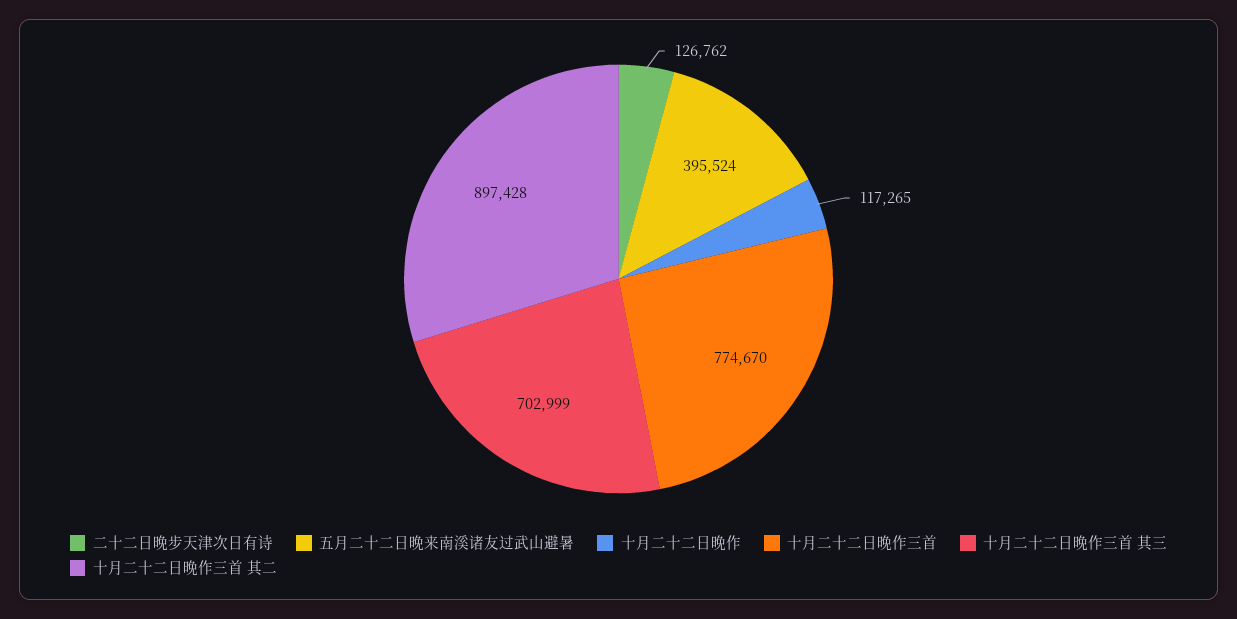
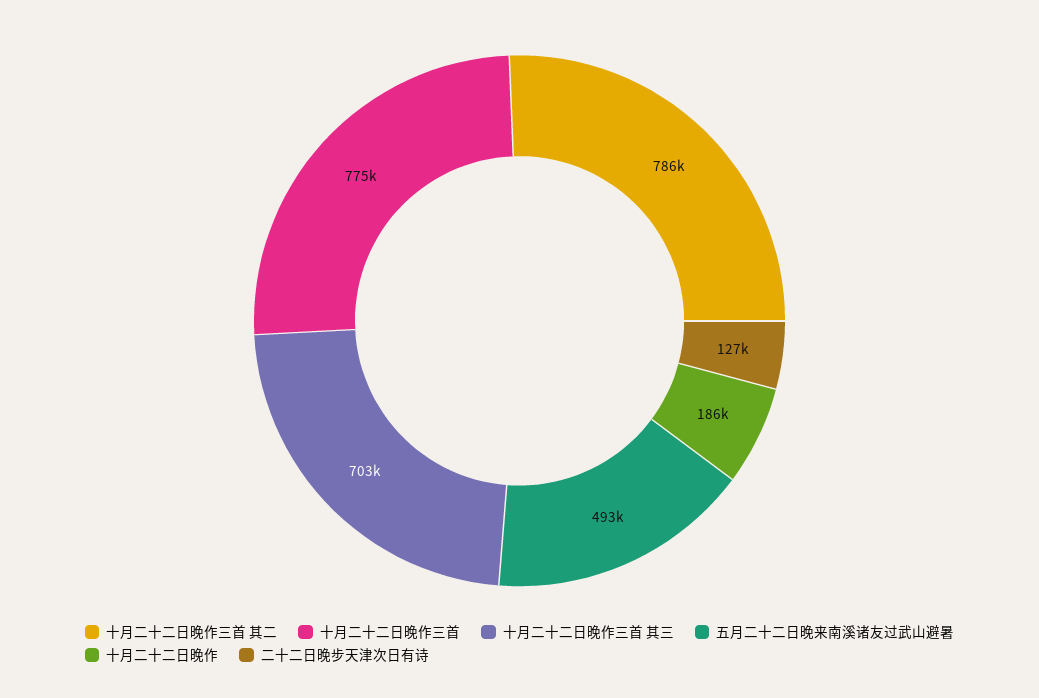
五月二十二日晚来南溪诸友过武山避暑: 395524 -> 493000
十月二十二日晚作: 117265 -> 186000
十月二十二日晚作三首 其二: 897428 -> 786000

